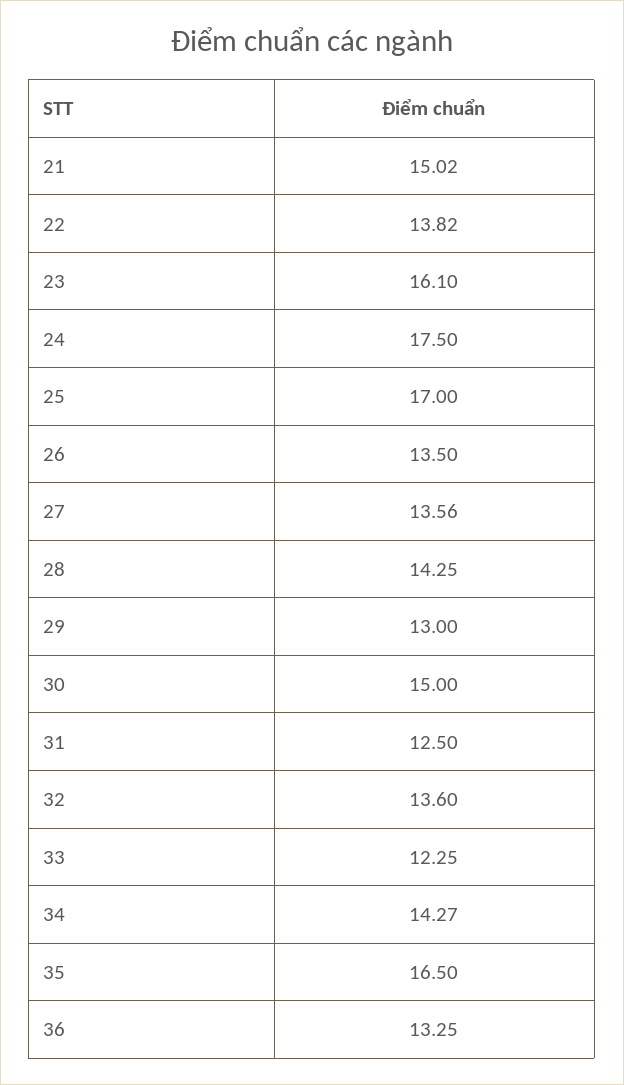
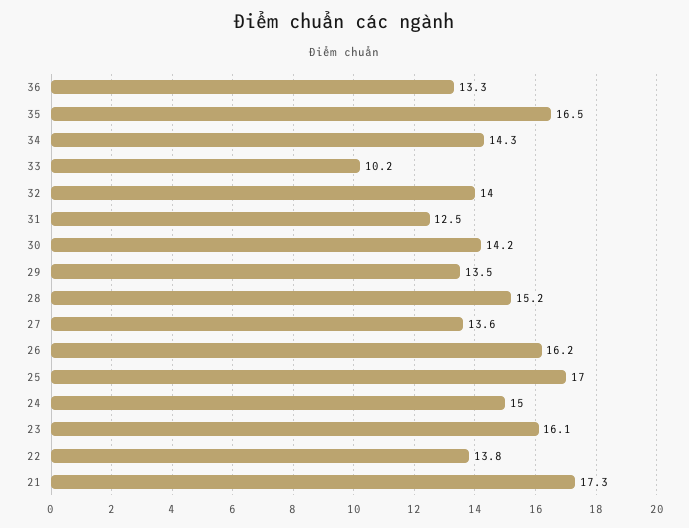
21: 15.02 -> 17.3
24: 17.5 -> 15
26: 13.5 -> 16.2
28: 14.25 -> 15.2
29: 13 -> 13.5
30: 15 -> 14.2
32: 13.6 -> 14
33: 12.25 -> 10.2

